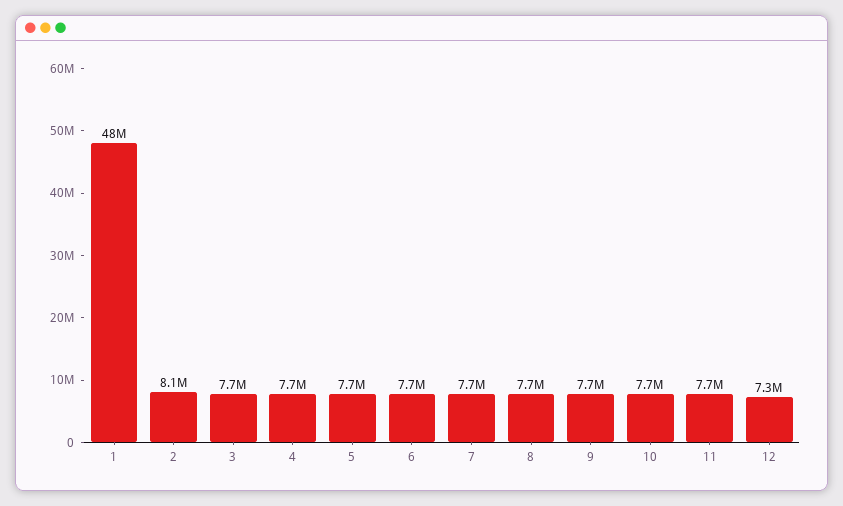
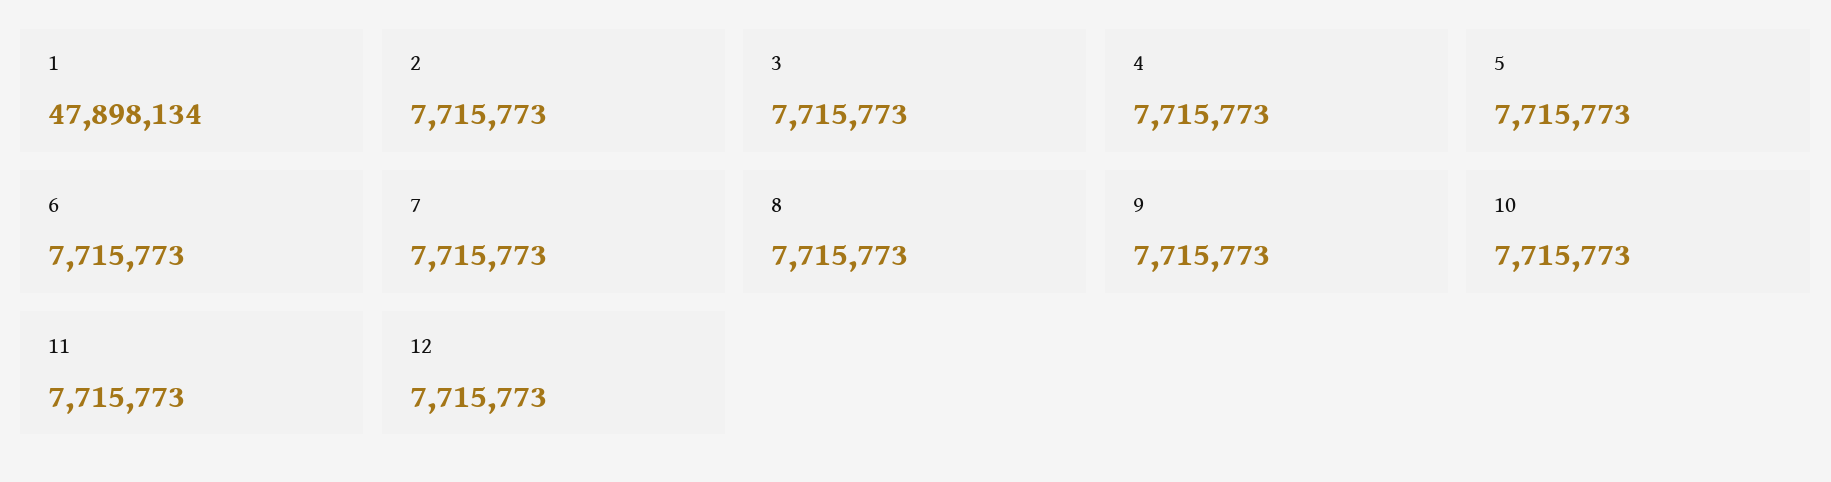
2: 8100000 -> 7715773
12: 7300000 -> 7715773

